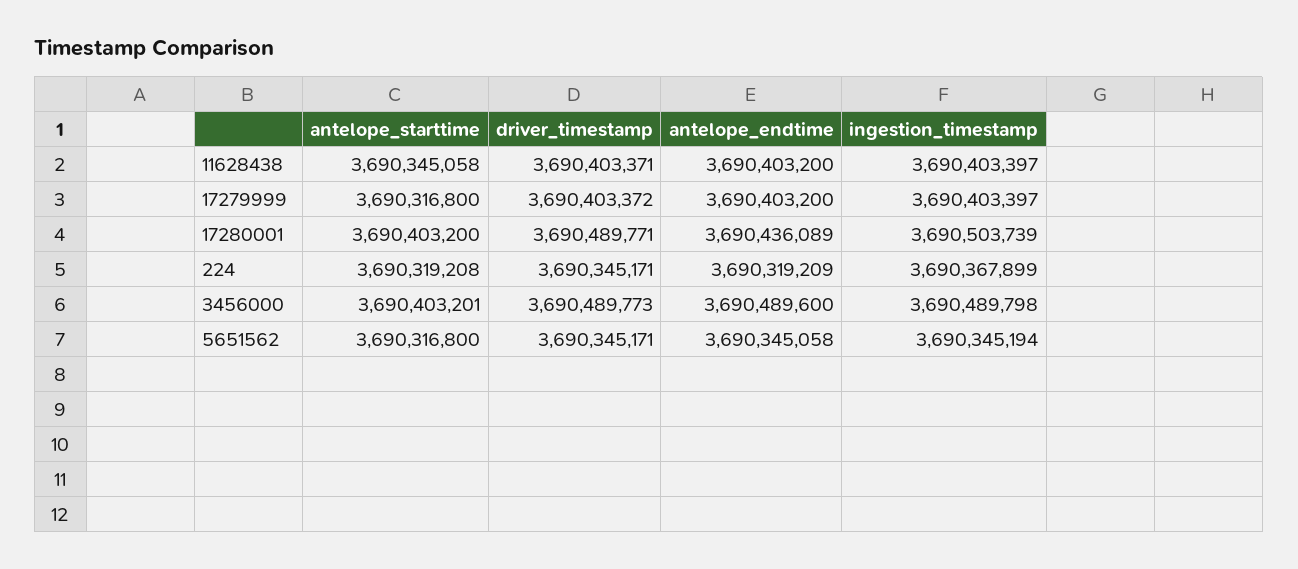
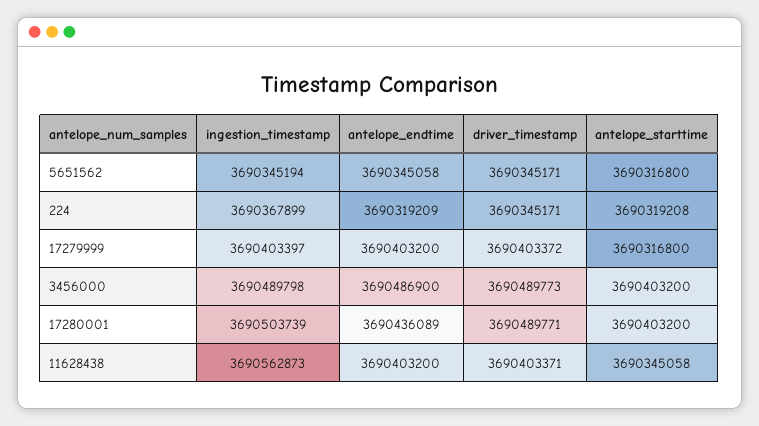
ingestion_timestamp, 11628438: 3690403397 -> 3690562873
antelope_starttime, 3456000: 3690403201 -> 3690403200
antelope_endtime, 3456000: 3690489600 -> 3690486900

